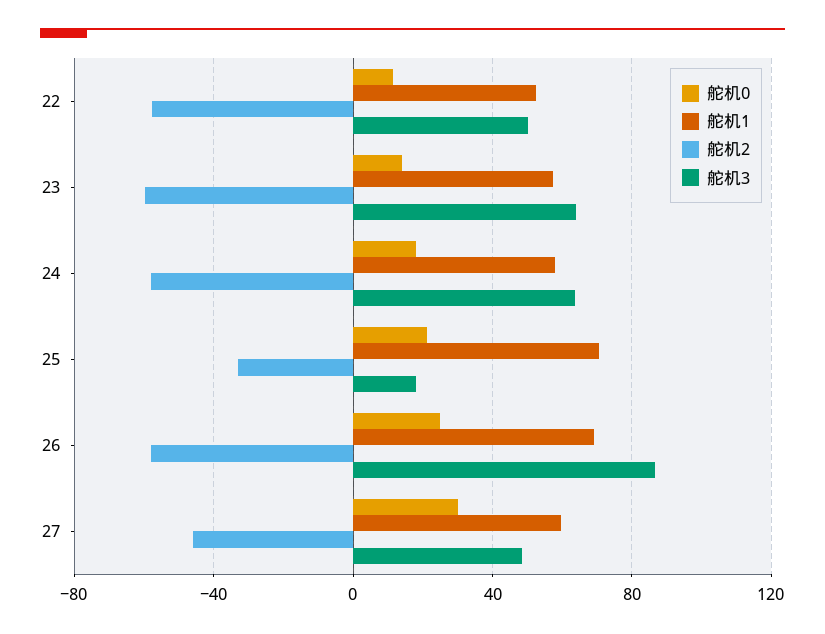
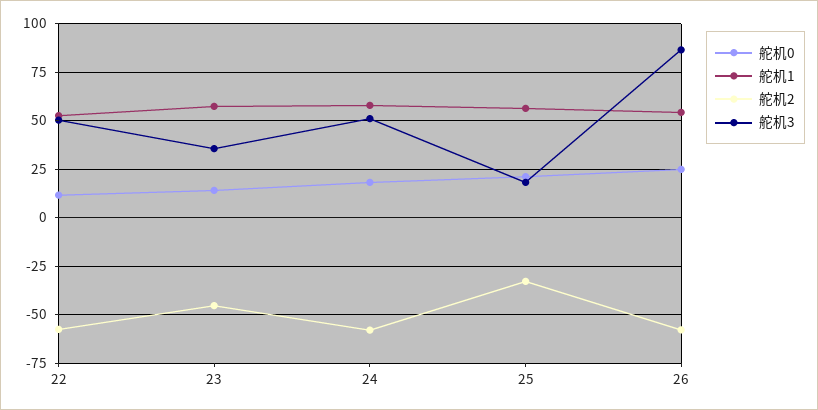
舵机2, 23: -60 -> -45
舵机3, 23: 65 -> 35
舵机3, 24: 65 -> 50
舵机1, 25: 70 -> 55
舵机1, 26: 70 -> 55
舵机0, 27: 30 -> none
舵机1, 27: 60 -> none
舵机2, 27: -45 -> none
舵机3, 27: 50 -> none

